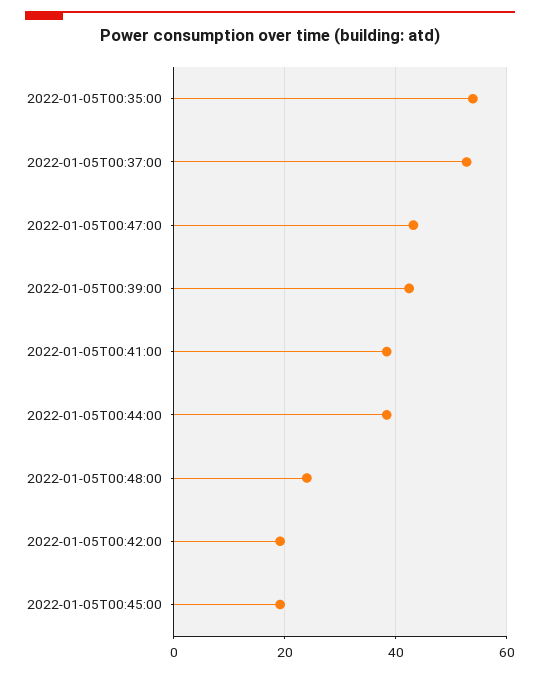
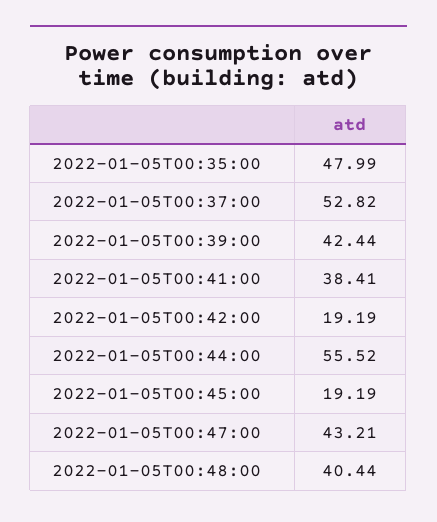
2022-01-05T00:35:00: 54 -> 47.99
2022-01-05T00:44:00: 38 -> 55.52
2022-01-05T00:48:00: 24 -> 40.44

